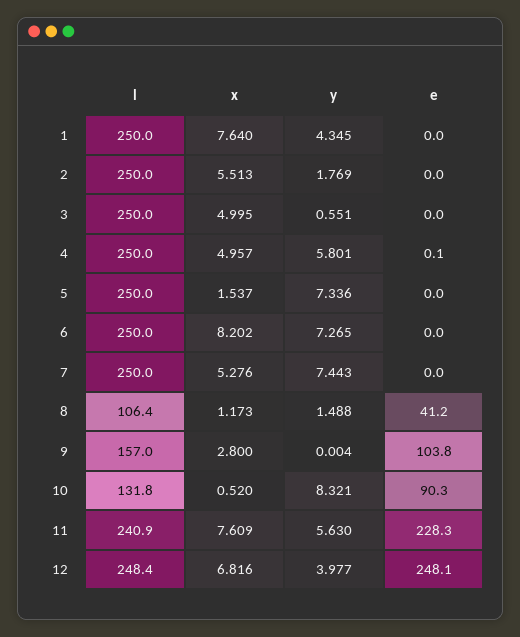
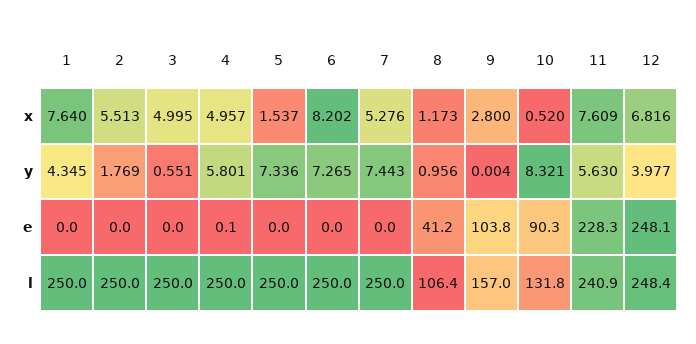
y, 8: 1.488 -> 0.956

